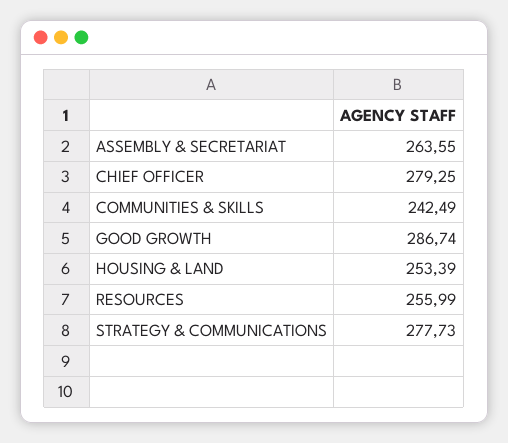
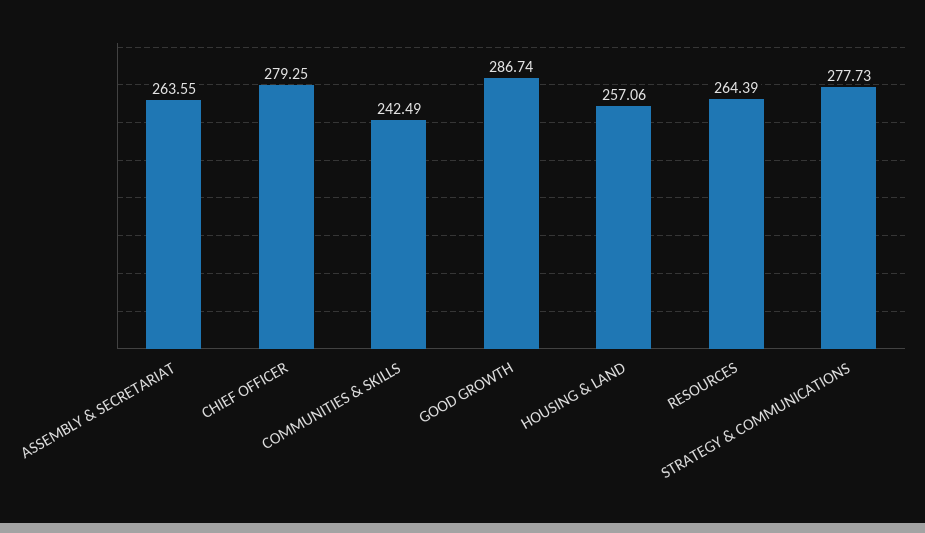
HOUSING & LAND: 253.39 -> 257.06
RESOURCES: 255.99 -> 264.39

